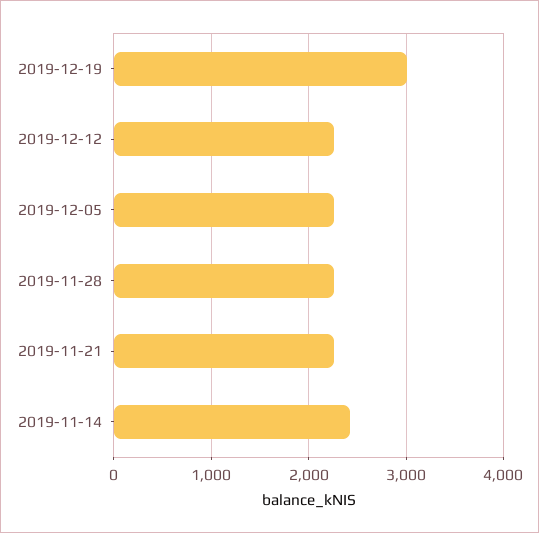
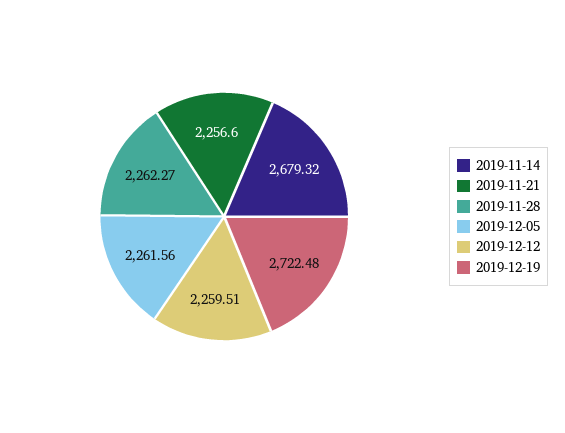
2019-12-19: 3000 -> 2722.48
2019-11-14: 2400 -> 2679.32

